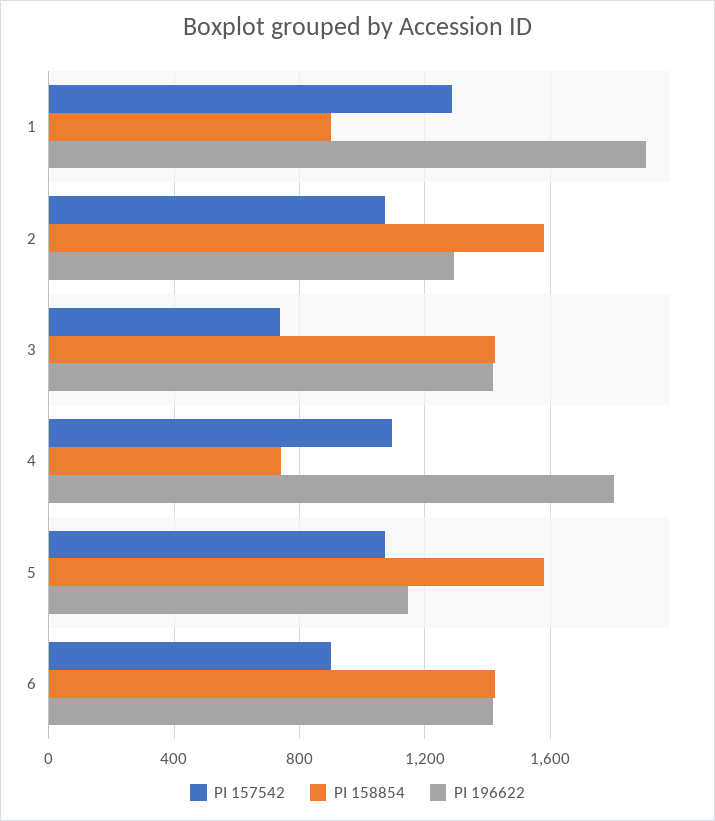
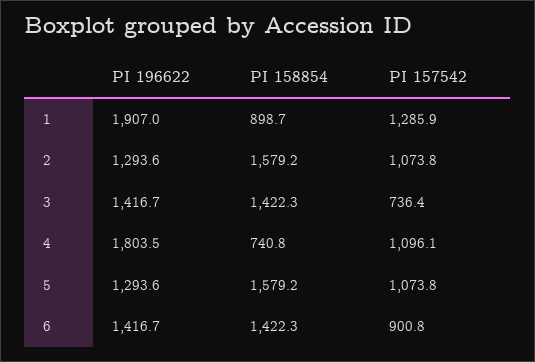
PI 196622, 5: 1150 -> 1293.6

